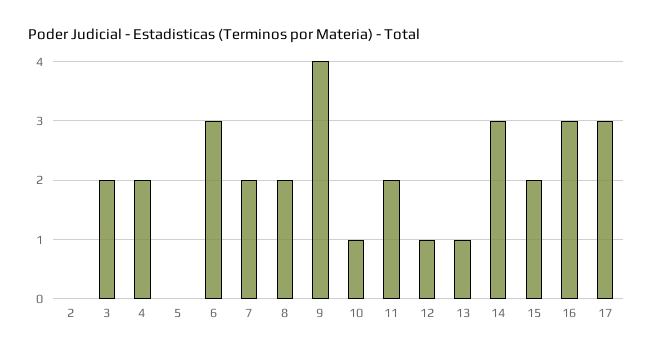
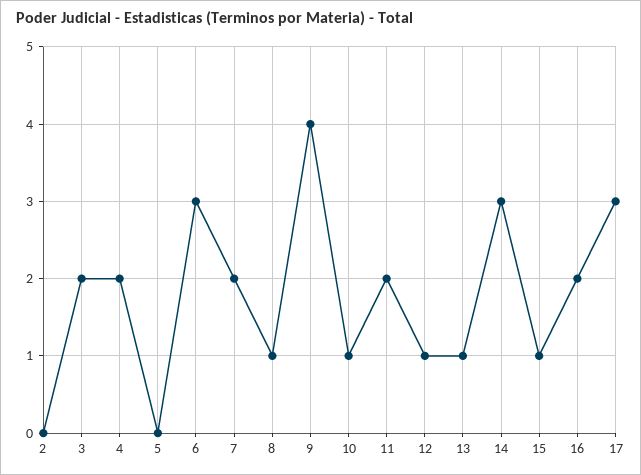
8: 2 -> 1
15: 2 -> 1
16: 3 -> 2

